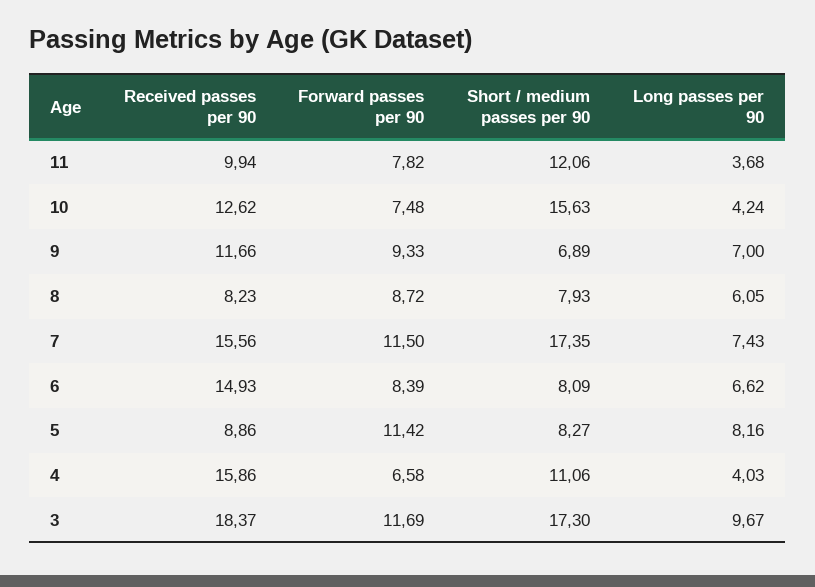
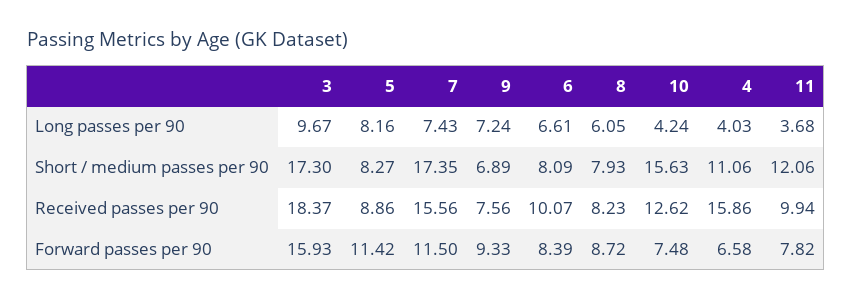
Received passes per 90, 9: 11.66 -> 7.56
Long passes per 90, 9: 7 -> 7.24
Received passes per 90, 6: 14.93 -> 10.07
Long passes per 90, 6: 6.62 -> 6.61
Forward passes per 90, 3: 11.69 -> 15.93

